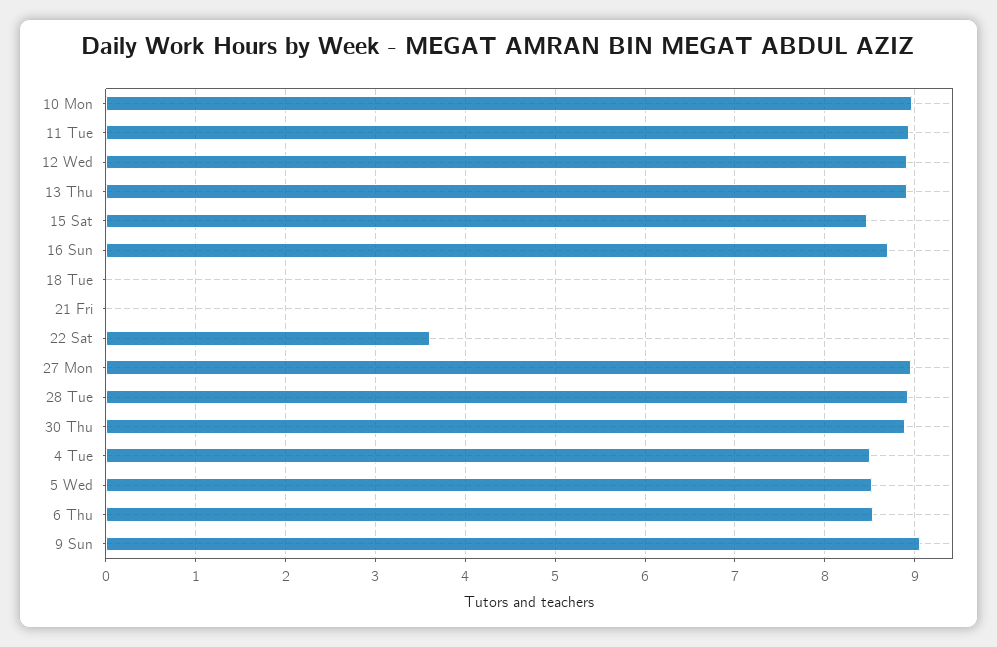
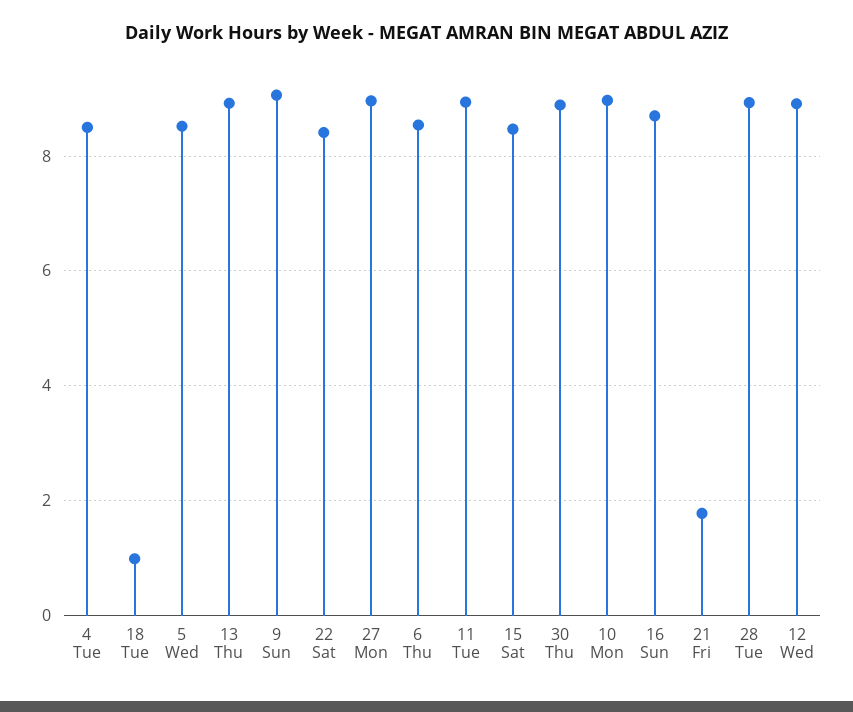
18 Tue: 0 -> 1
21 Fri: 0 -> 1.8
22 Sat: 3.6 -> 8.4

